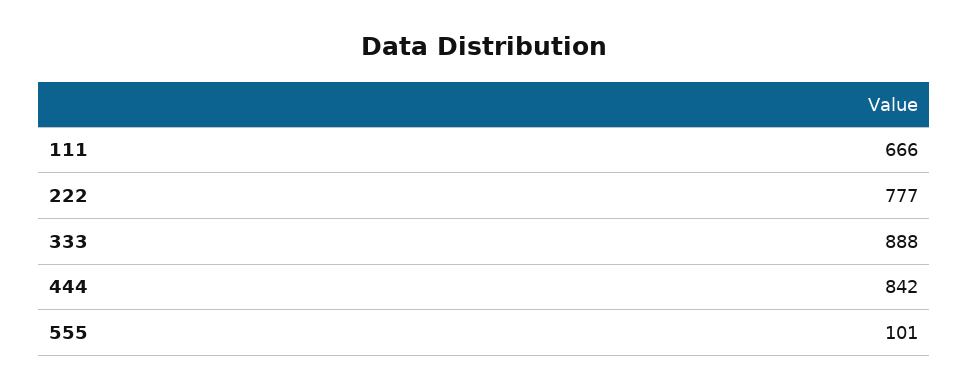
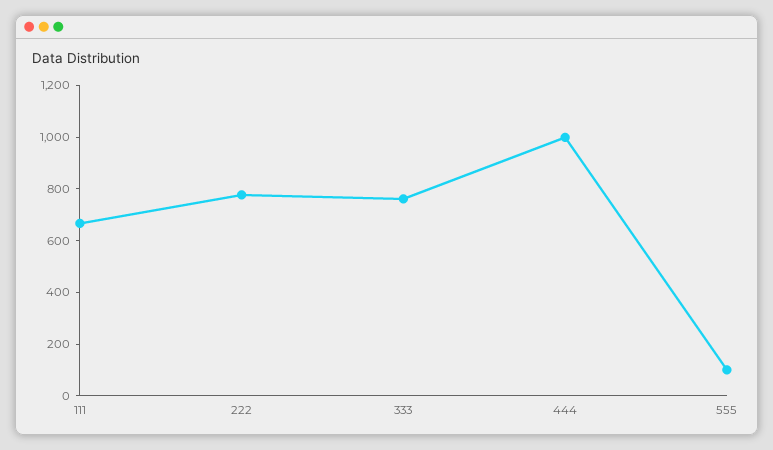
333: 888 -> 750
444: 842 -> 1000

